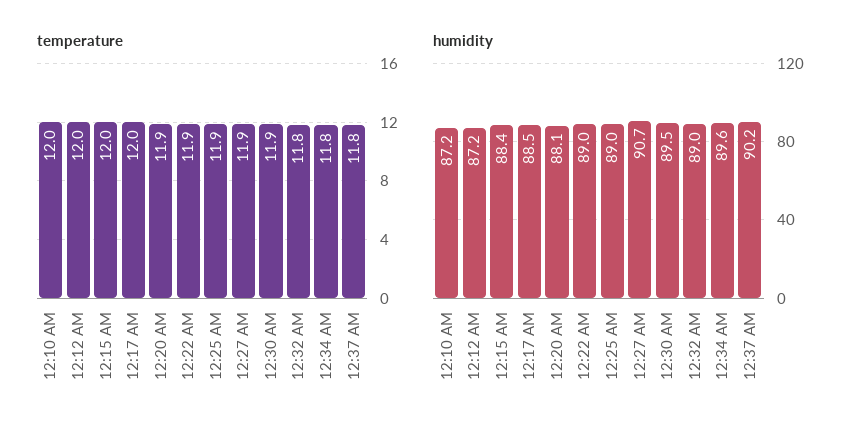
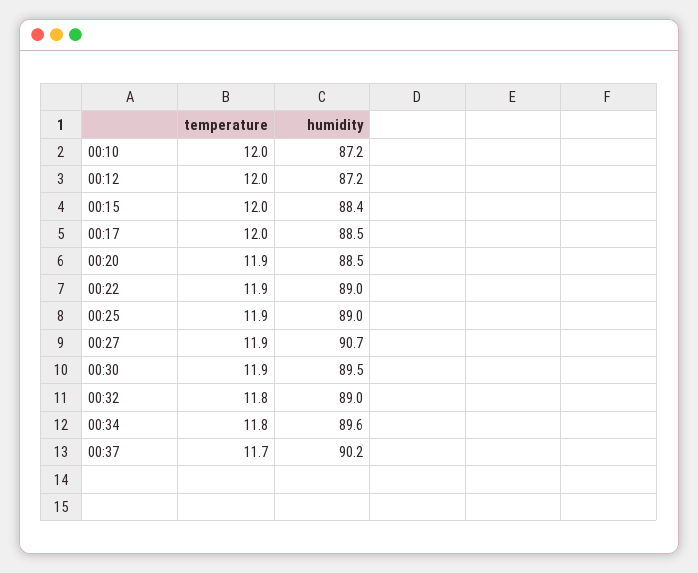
temperature, 12:37 AM: 11.8 -> 11.7
humidity, 12:20 AM: 88.1 -> 88.5

